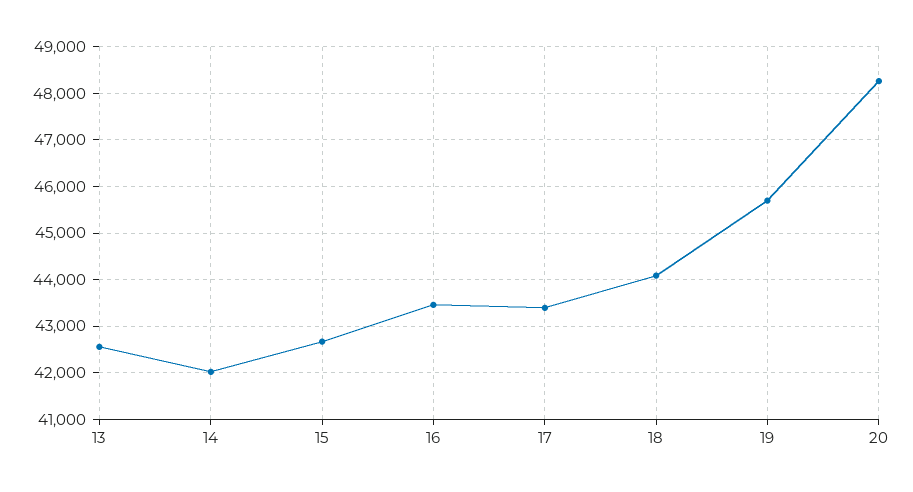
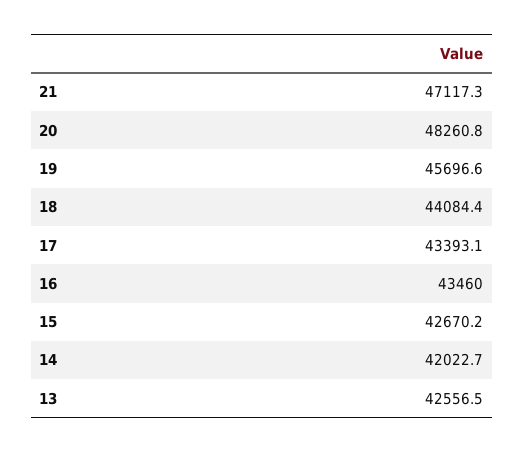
21: none -> 47117.3

